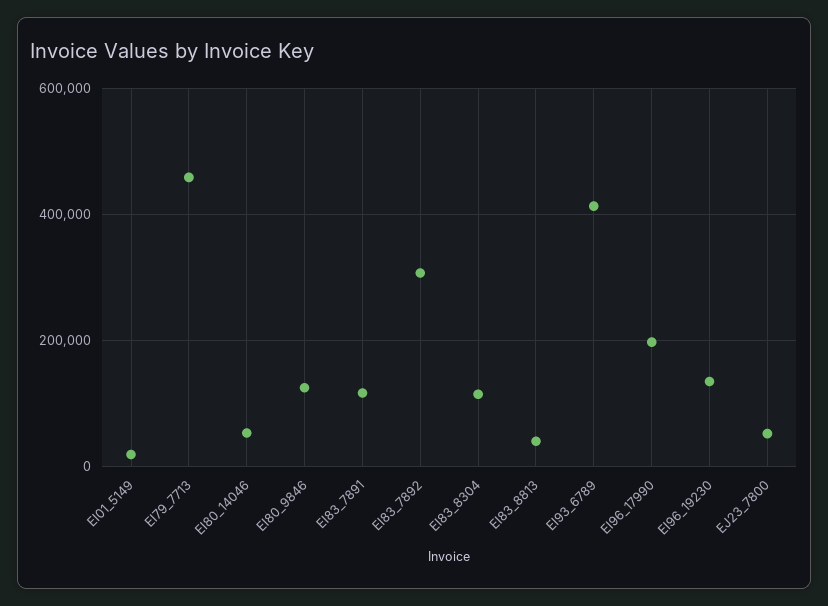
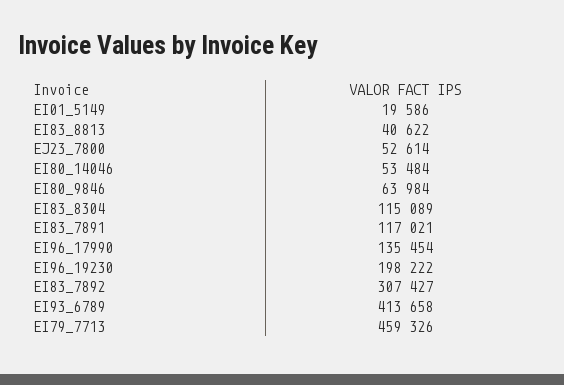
EI80_9846: 120000 -> 63984
EI96_17990: 200000 -> 135454
EI96_19230: 140000 -> 198222

